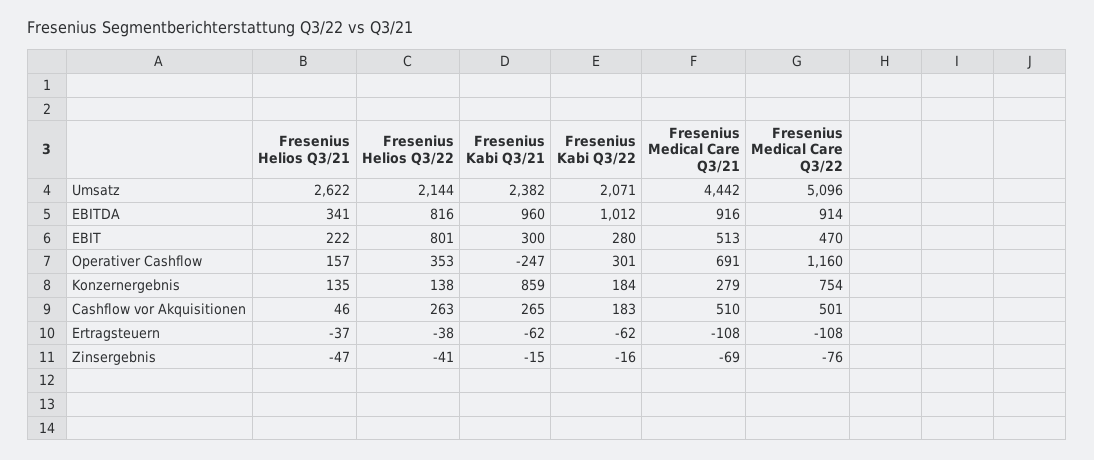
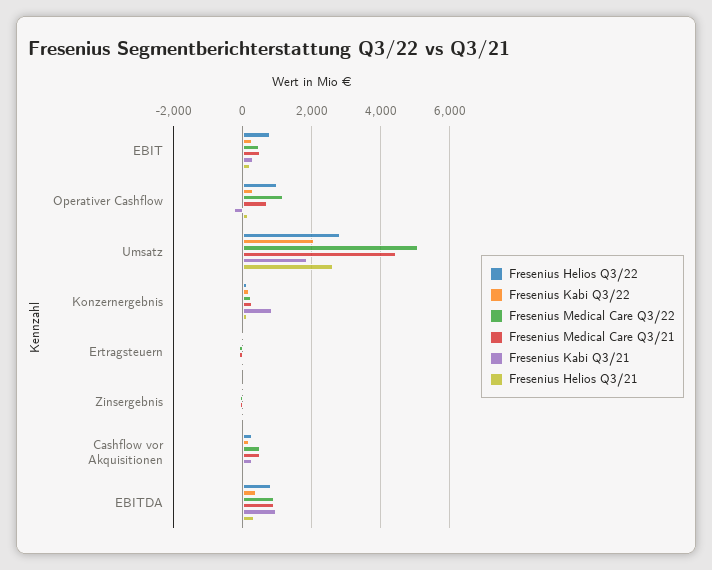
Fresenius Helios Q3/22, Umsatz: 2144 -> 2800
Fresenius Kabi Q3/21, Umsatz: 2382 -> 1800
Fresenius Kabi Q3/22, EBITDA: 1012 -> 400
Fresenius Helios Q3/22, Operativer Cashflow: 353 -> 1000
Fresenius Medical Care Q3/22, Konzernergebnis: 754 -> 200

